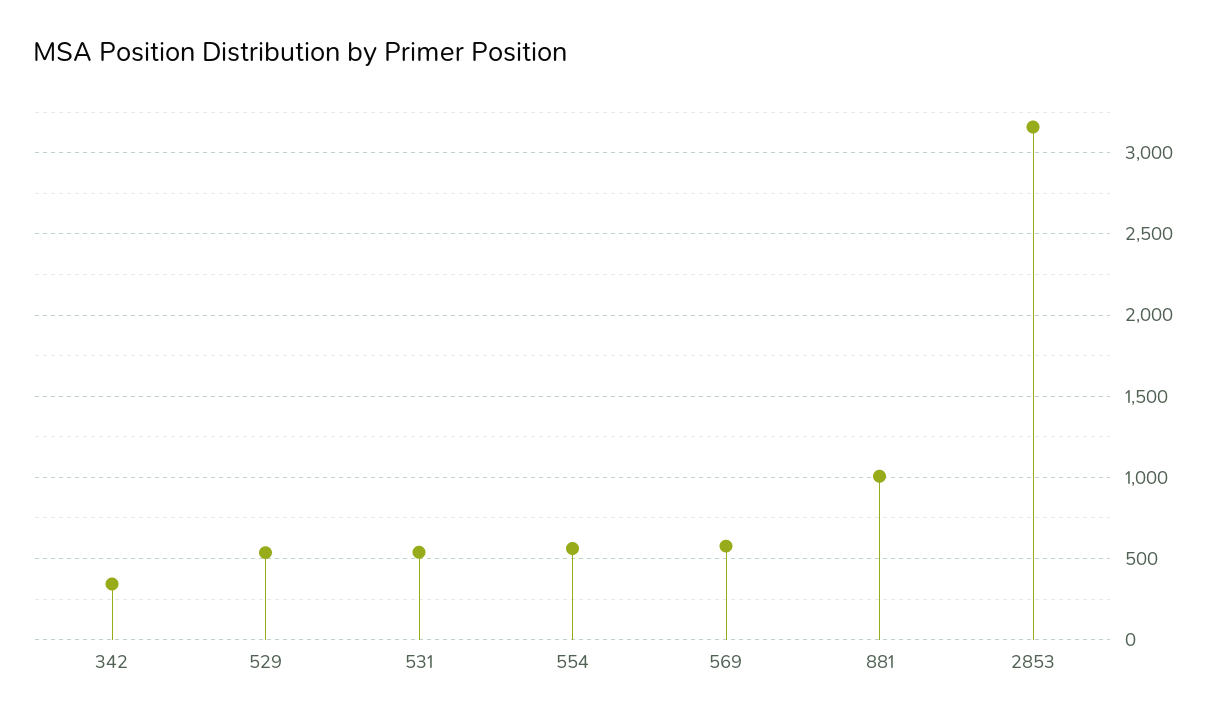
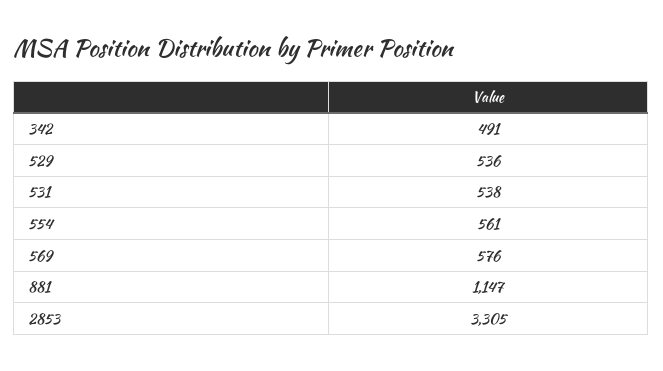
342: 350 -> 491
881: 1000 -> 1147
2853: 3150 -> 3305

